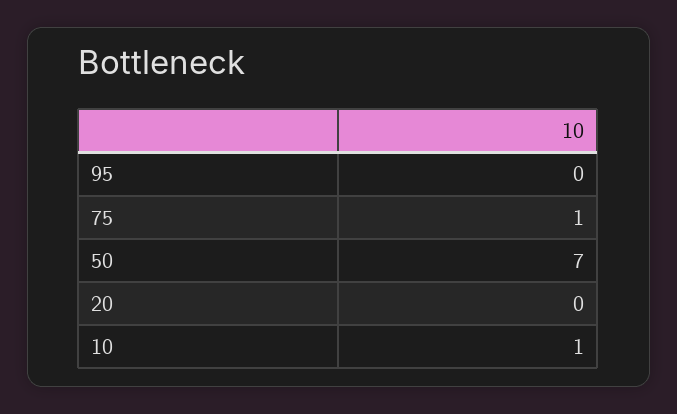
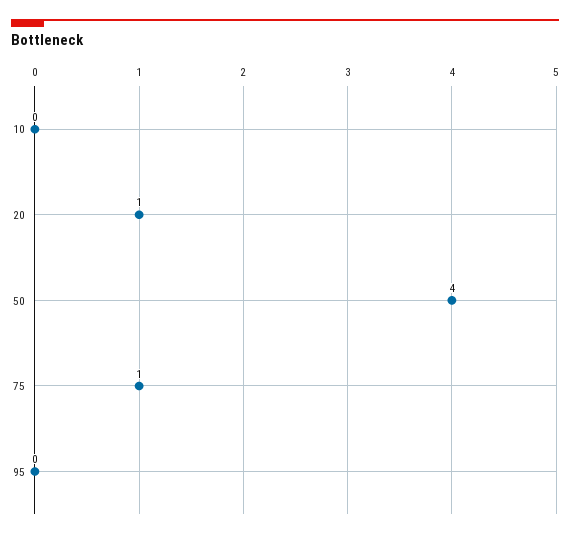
50: 7 -> 4
20: 0 -> 1
10: 1 -> 0

